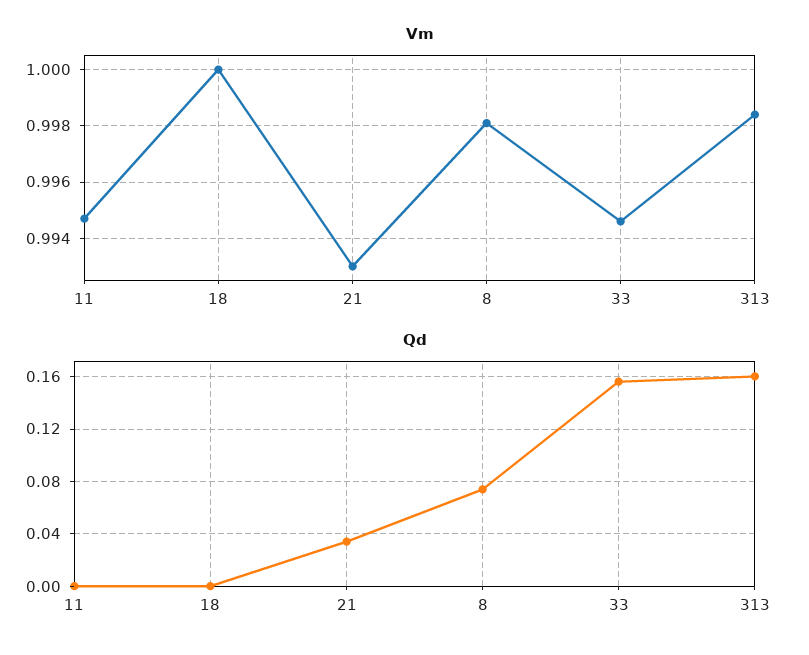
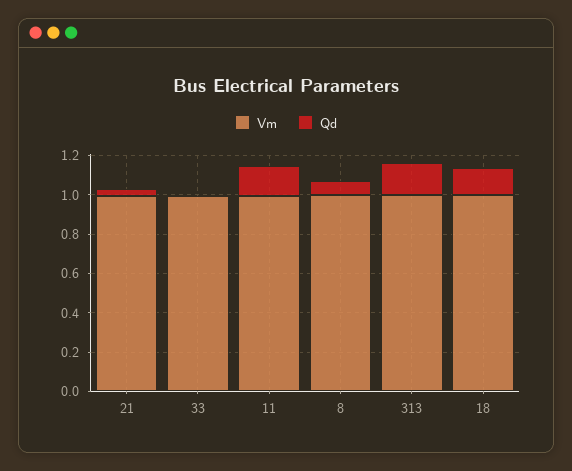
Qd, 11: 0 -> 0.15
Qd, 18: 0 -> 0.15
Qd, 33: 0.155 -> 0

